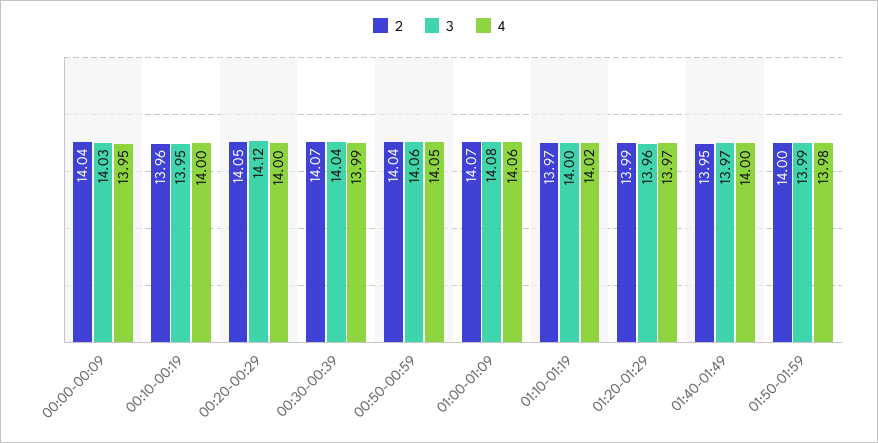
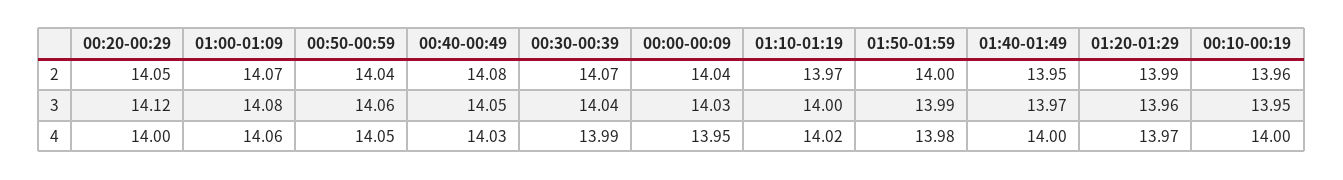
2, 00:40-00:49: none -> 14.08
3, 00:40-00:49: none -> 14.05
4, 00:40-00:49: none -> 14.03

